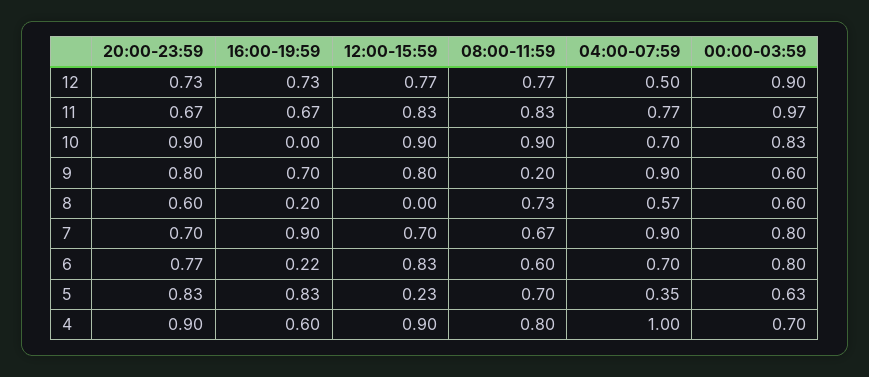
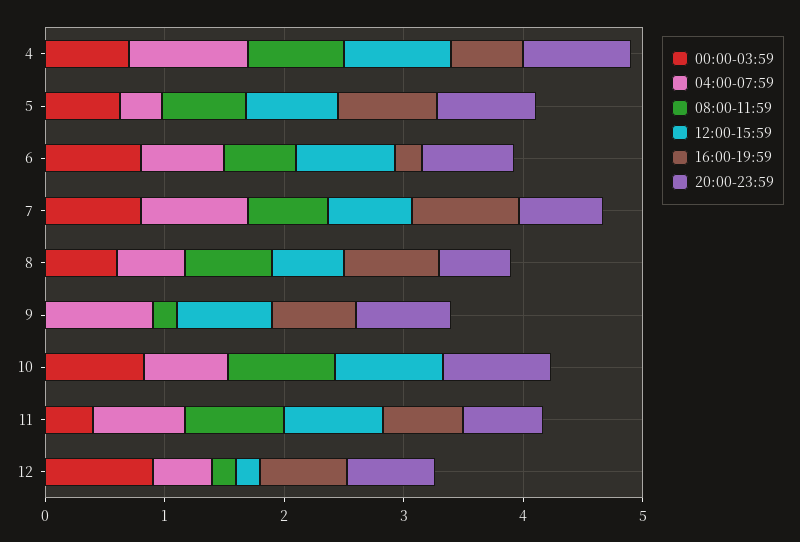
12:00-15:59, 12: 0.77 -> 0.2
08:00-11:59, 12: 0.77 -> 0.2
00:00-03:59, 11: 0.97 -> 0.4
00:00-03:59, 9: 0.6 -> 0
16:00-19:59, 8: 0.2 -> 0.8
12:00-15:59, 8: 0 -> 0.6
12:00-15:59, 5: 0.23 -> 0.8

